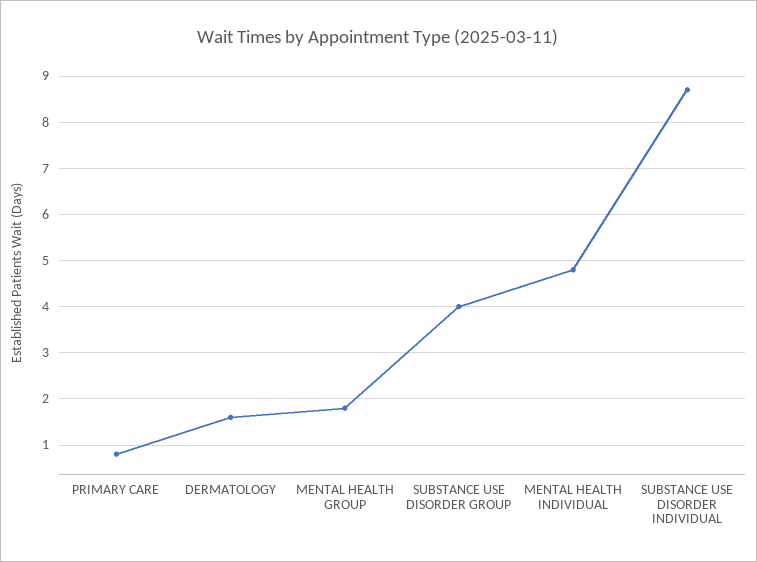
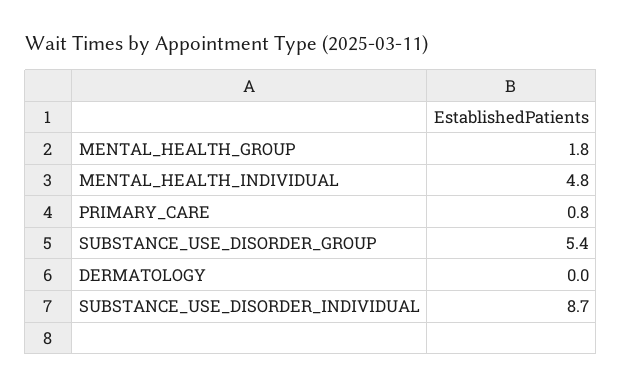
DERMATOLOGY: 1.5 -> 0
SUBSTANCE USE DISORDER GROUP: 4 -> 5.4

